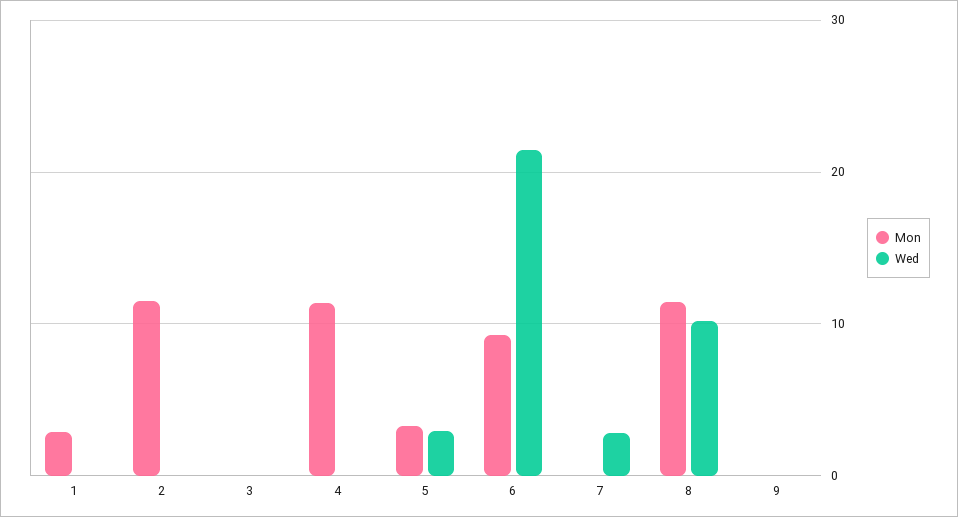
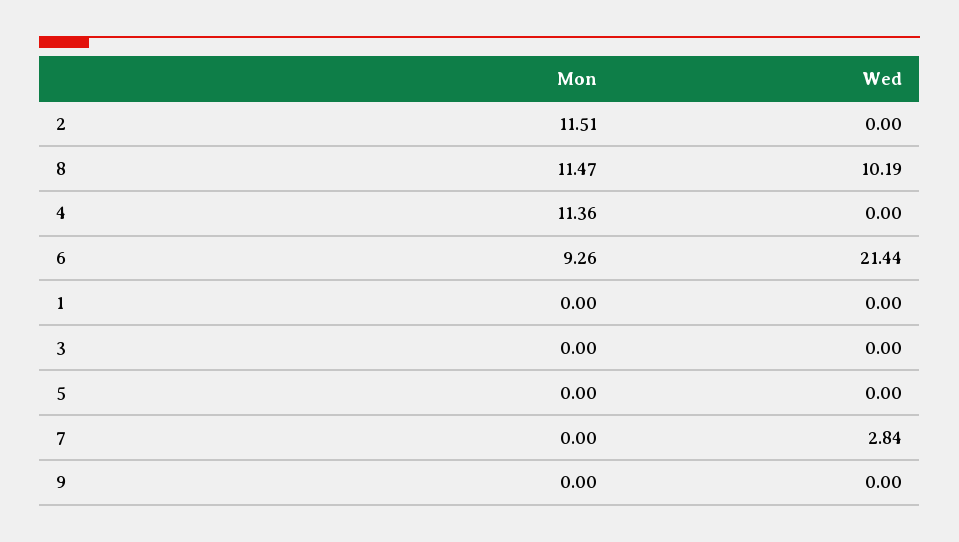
Mon, 1: 3 -> 0
Mon, 5: 3 -> 0
Wed, 5: 3 -> 0

